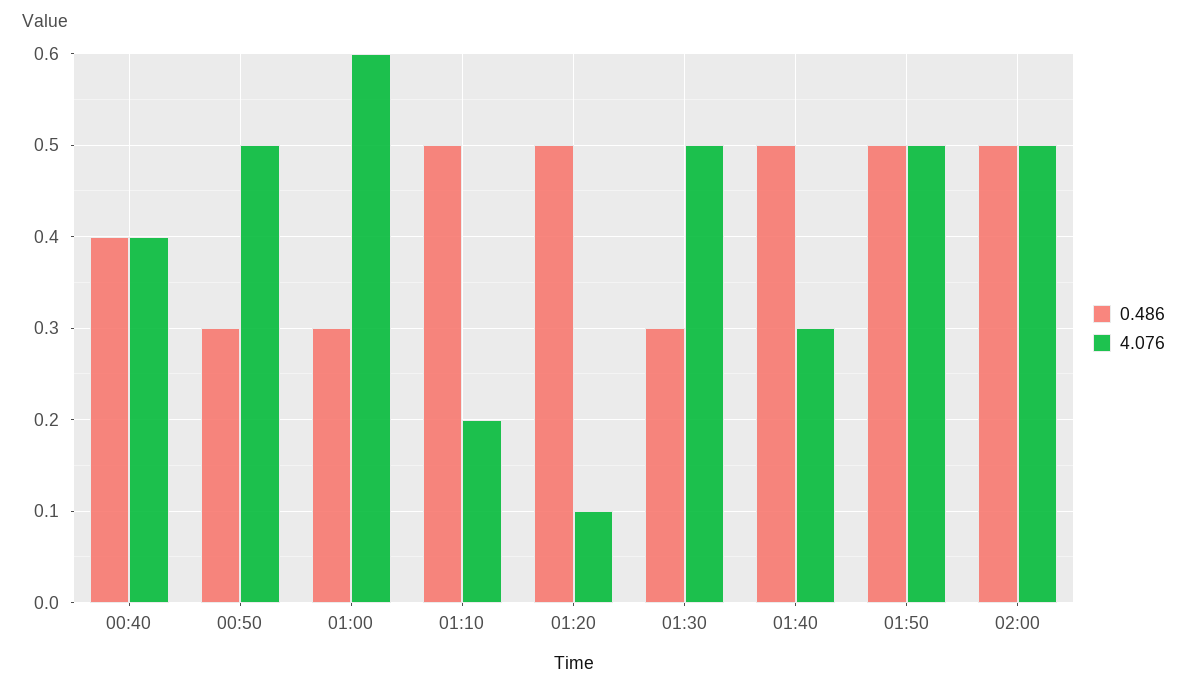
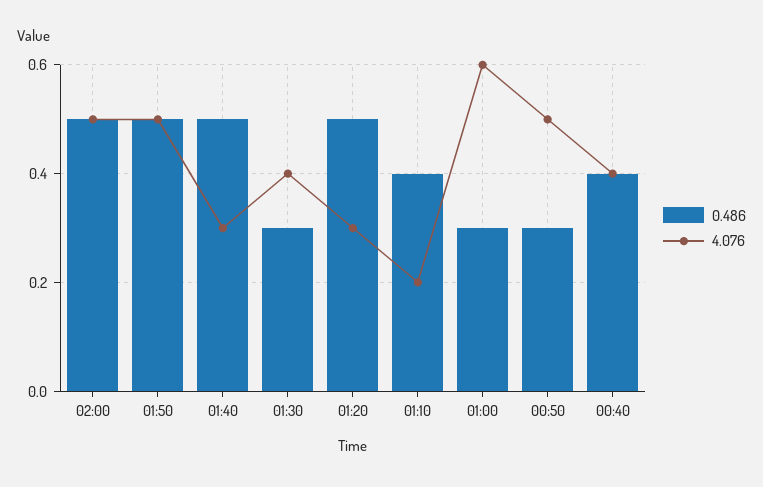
0.486, 01:10: 0.5 -> 0.4
4.076, 01:20: 0.1 -> 0.3
4.076, 01:30: 0.5 -> 0.4

